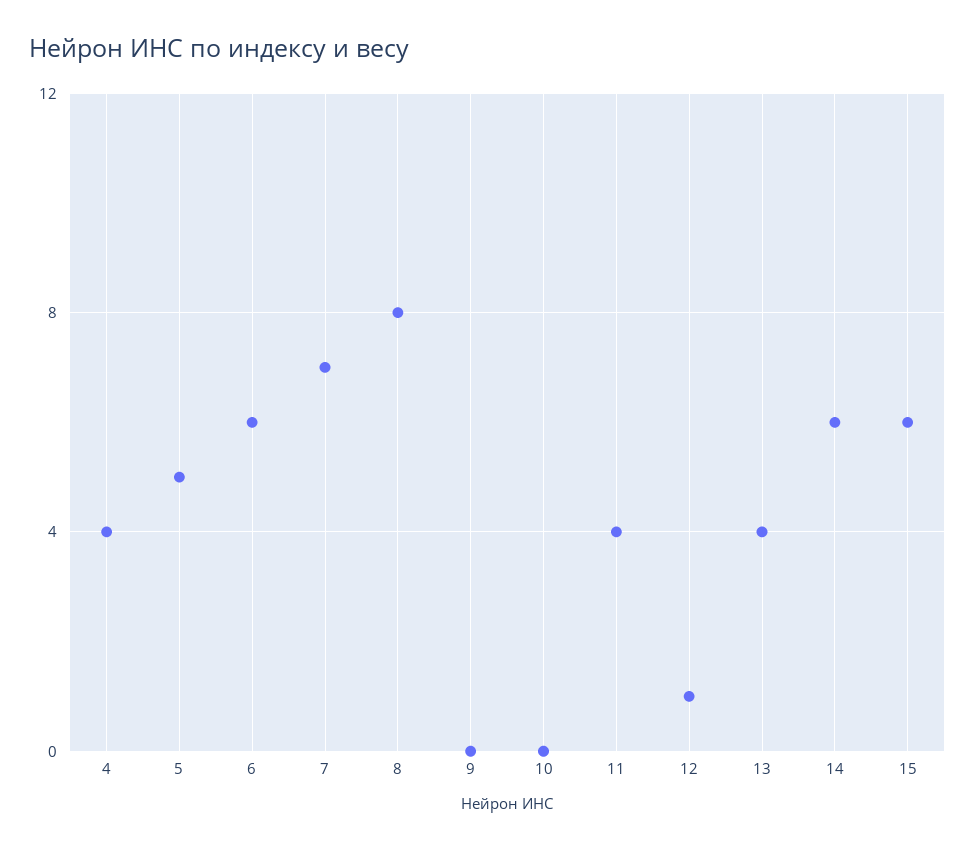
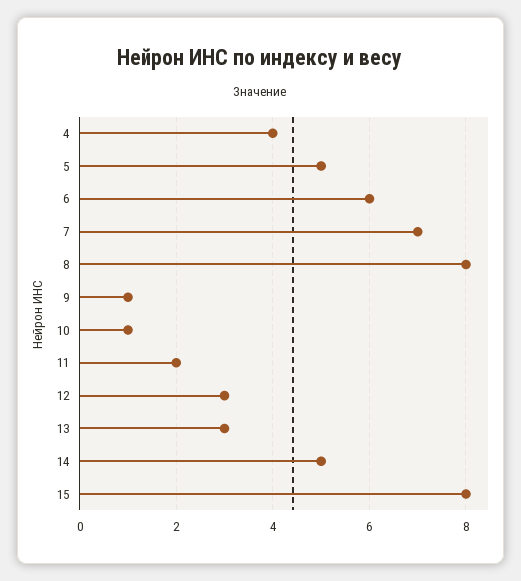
9: 0 -> 1
10: 0 -> 1
11: 4 -> 2
12: 1 -> 3
13: 4 -> 3
14: 6 -> 5
15: 6 -> 8

